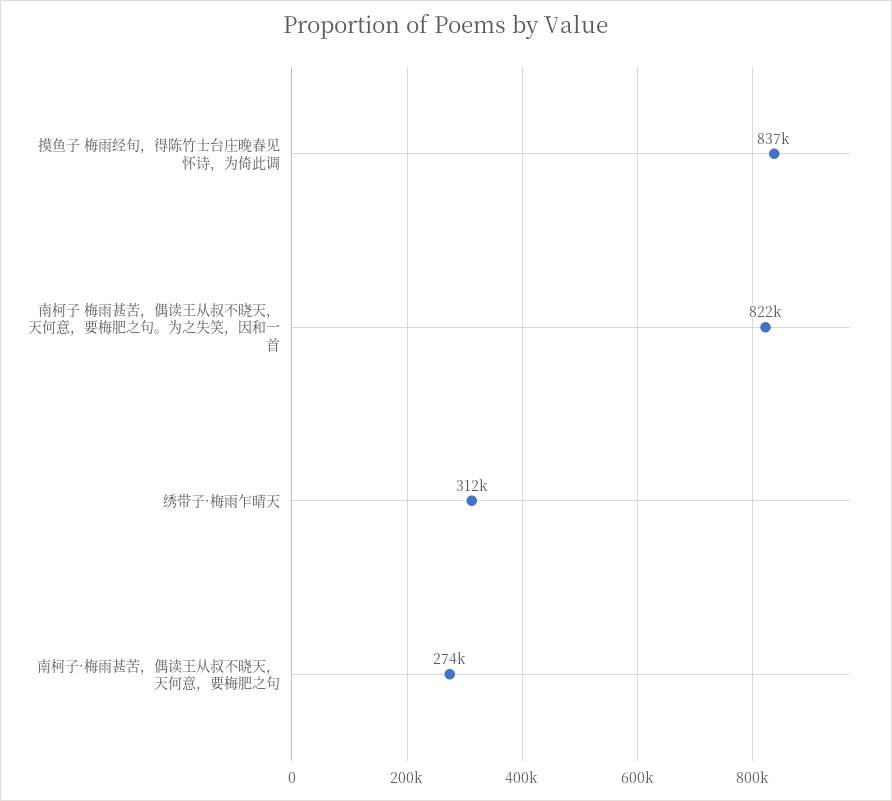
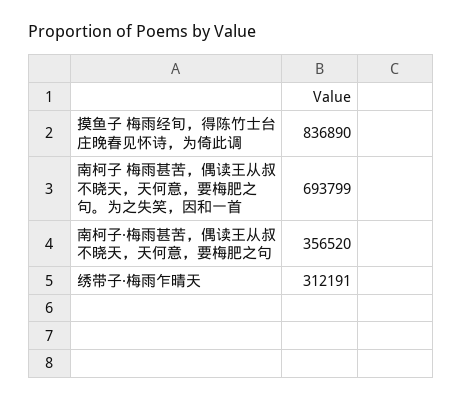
南柯子 梅雨甚苦，偶读王从叔不晓天，天何意，要梅肥之句。为之失笑，因和一首: 822000 -> 693799
南柯子·梅雨甚苦，偶读王从叔不晓天，天何意，要梅肥之句: 274000 -> 356520

